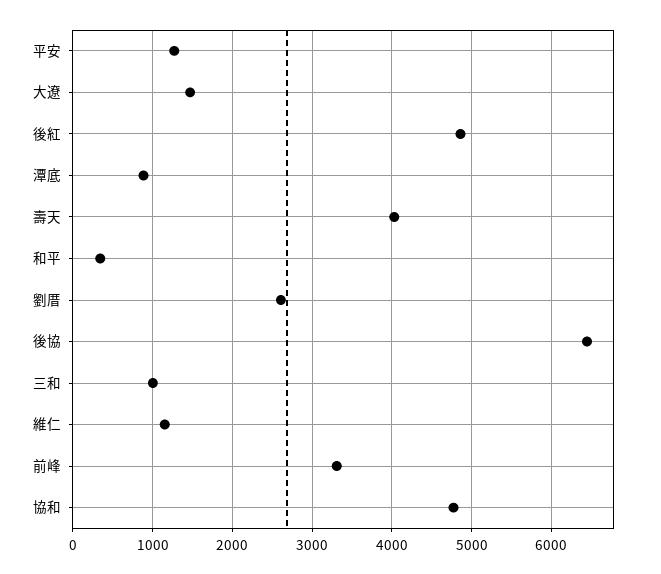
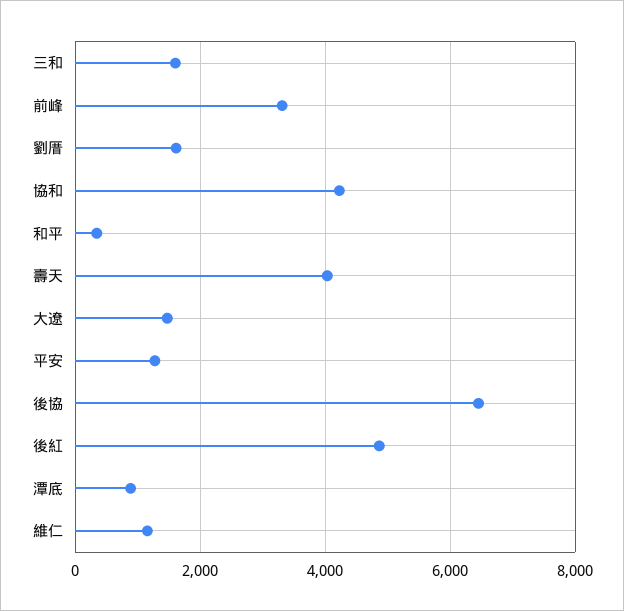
劉厝: 2600 -> 1600
三和: 1000 -> 1600
協和: 4800 -> 4200

